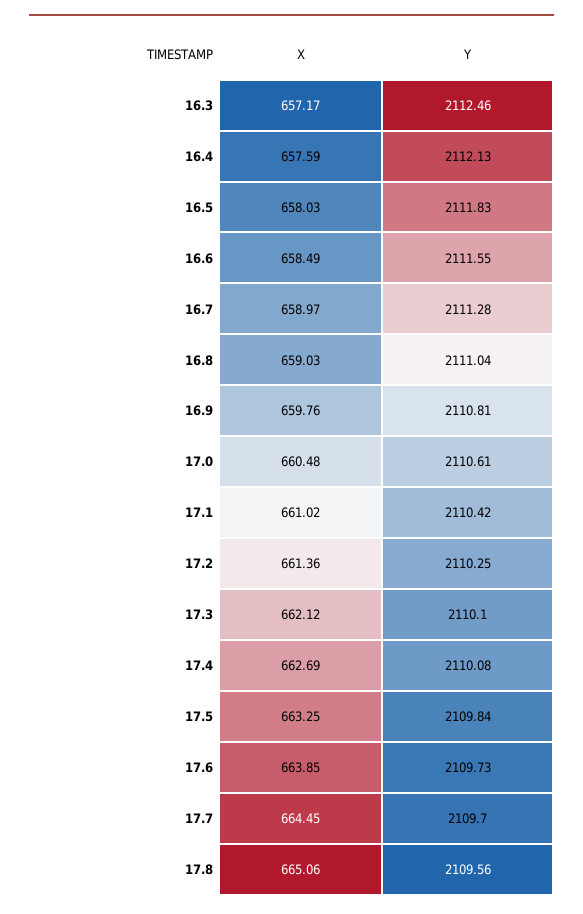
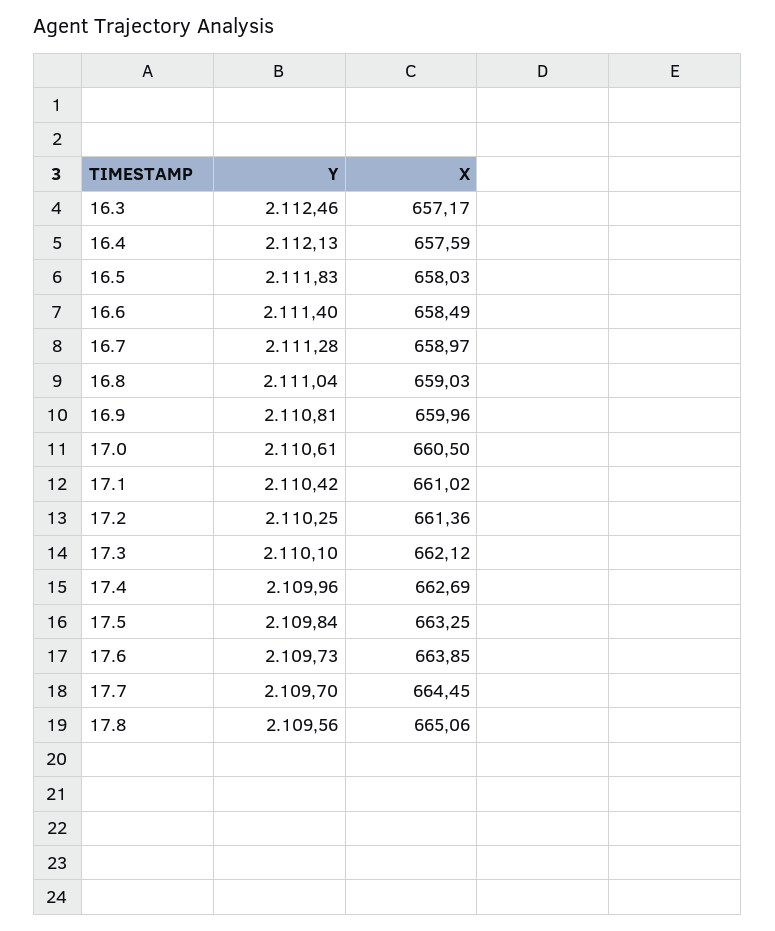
Y, 16.6: 2111.55 -> 2111.4
X, 16.9: 659.76 -> 659.96
X, 17.0: 660.48 -> 660.5
Y, 17.4: 2110.08 -> 2109.96

